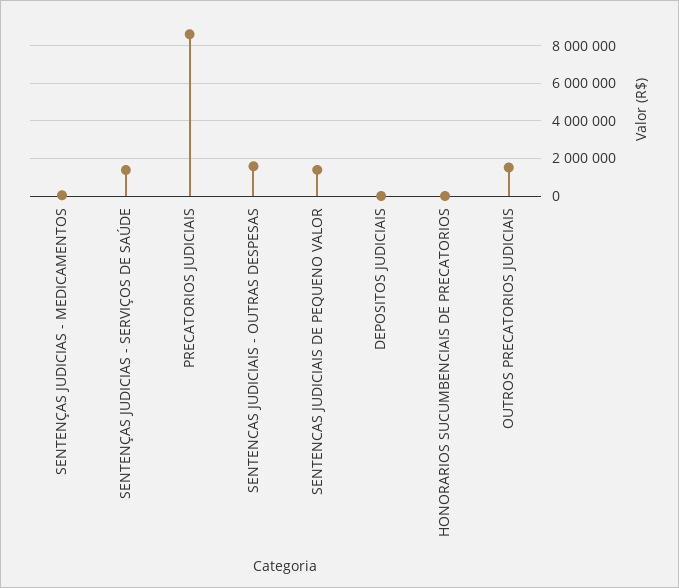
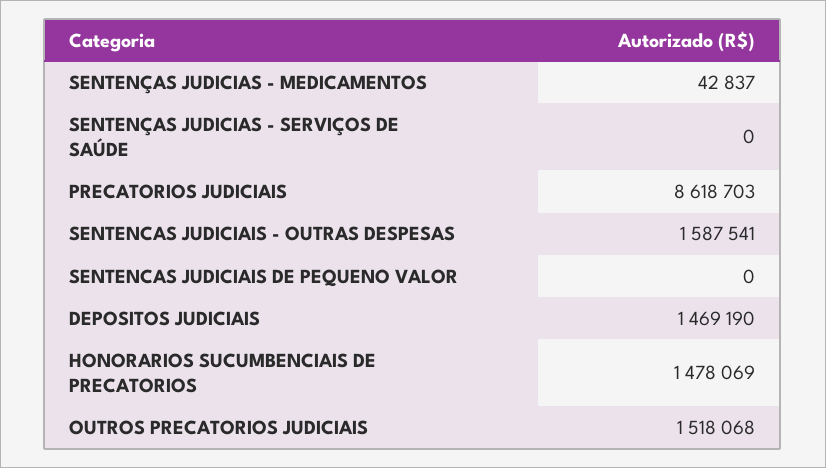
SENTENÇAS JUDICIAS - SERVIÇOS DE SAÚDE: 1500000 -> 0
SENTENCAS JUDICIAIS DE PEQUENO VALOR: 1500000 -> 0
DEPOSITOS JUDICIAIS: 0 -> 1469190
HONORARIOS SUCUMBENCIAIS DE PRECATORIOS: 0 -> 1478069

